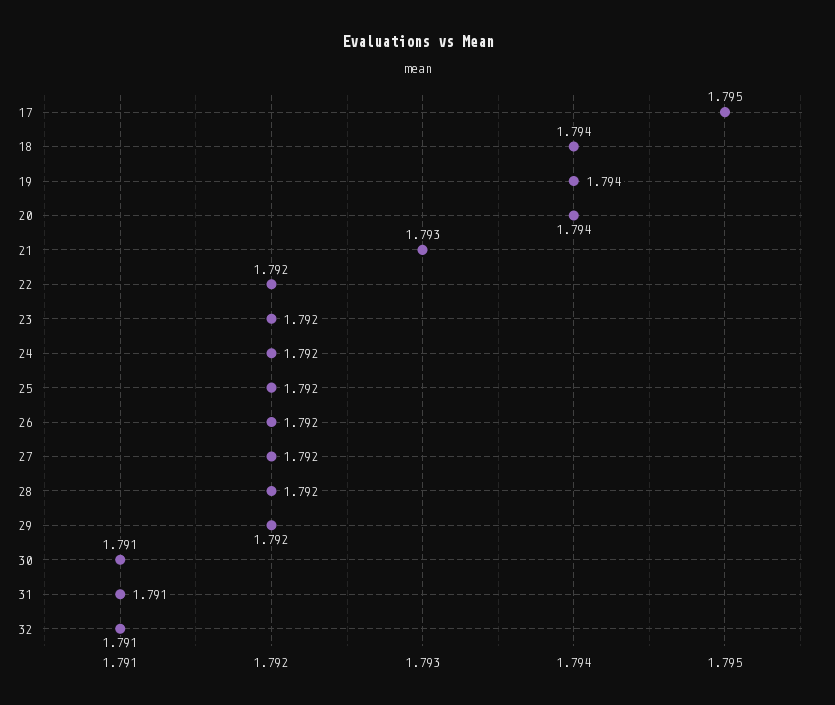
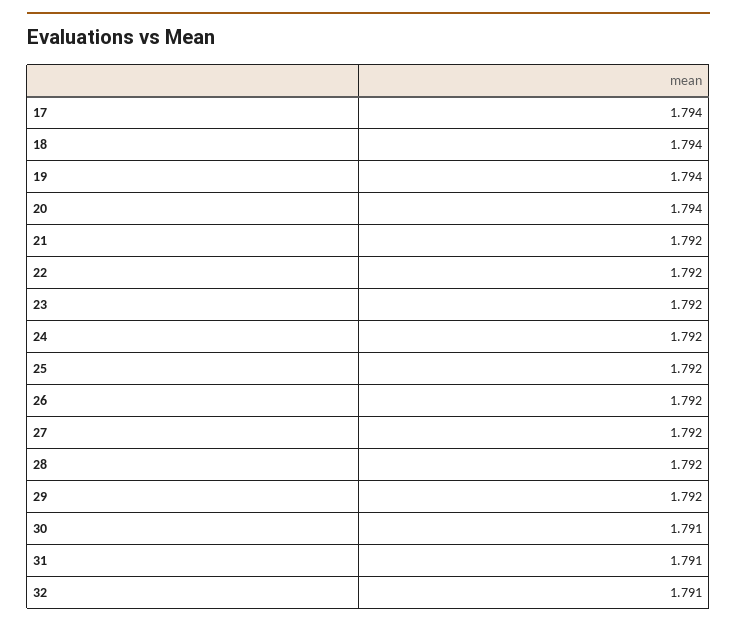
17: 1.795 -> 1.794
21: 1.793 -> 1.792

